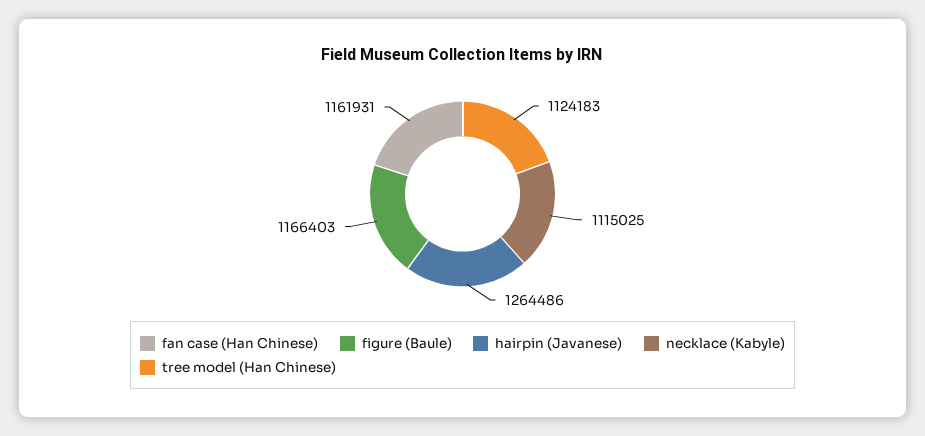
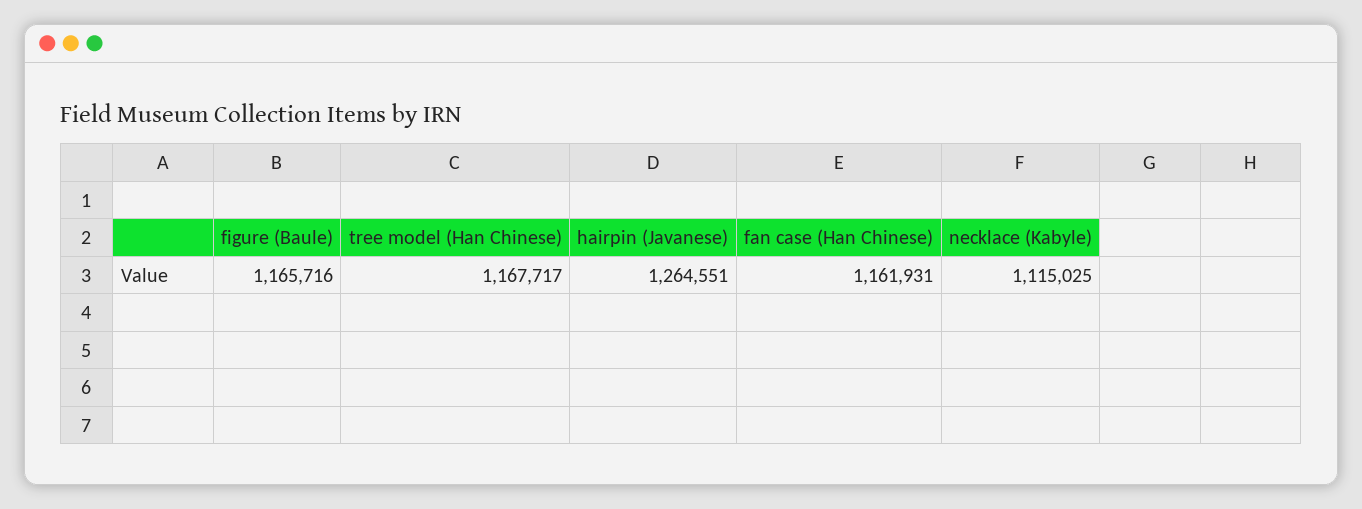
figure (Baule): 1166403 -> 1165716
hairpin (Javanese): 1264486 -> 1264551
tree model (Han Chinese): 1124183 -> 1167717

